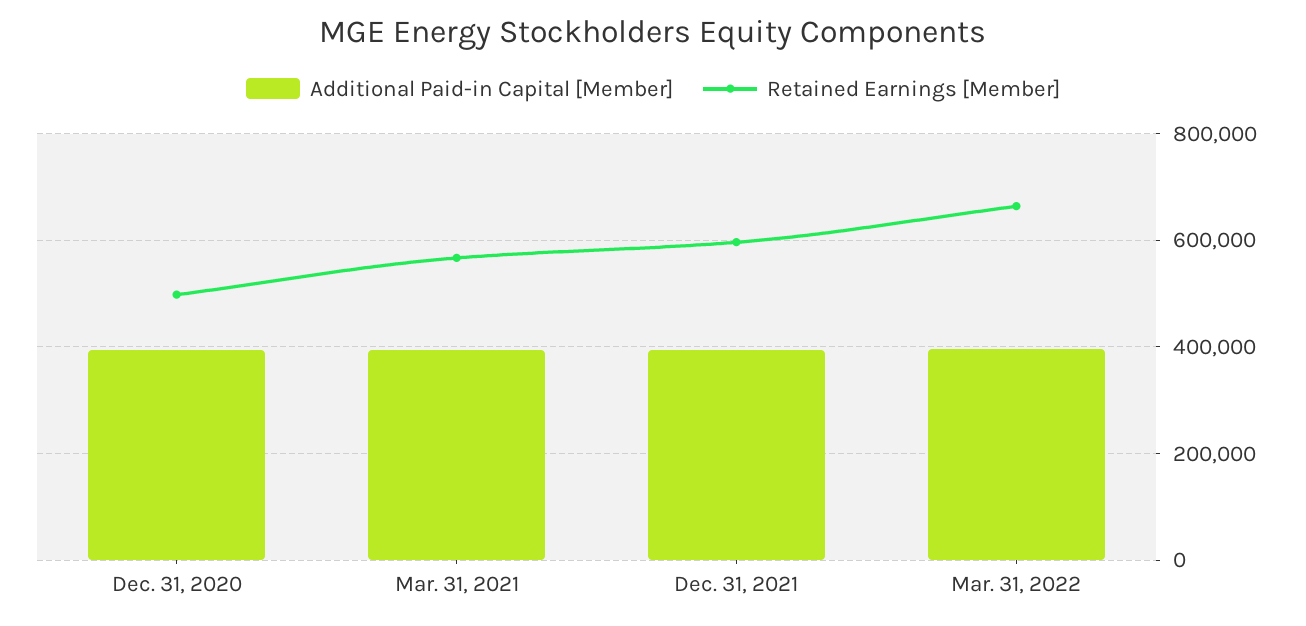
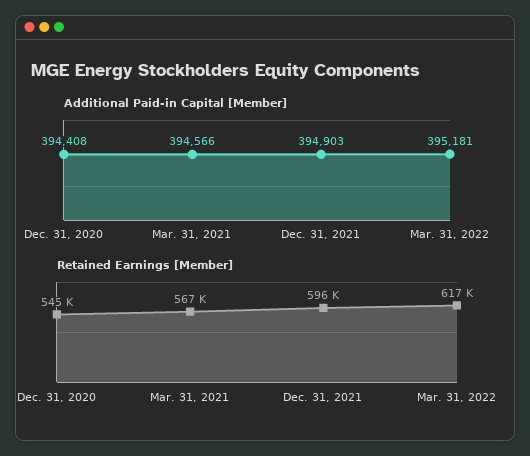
Retained Earnings [Member], Dec. 31, 2020: 500000 -> 545000
Retained Earnings [Member], Mar. 31, 2022: 660000 -> 617000

